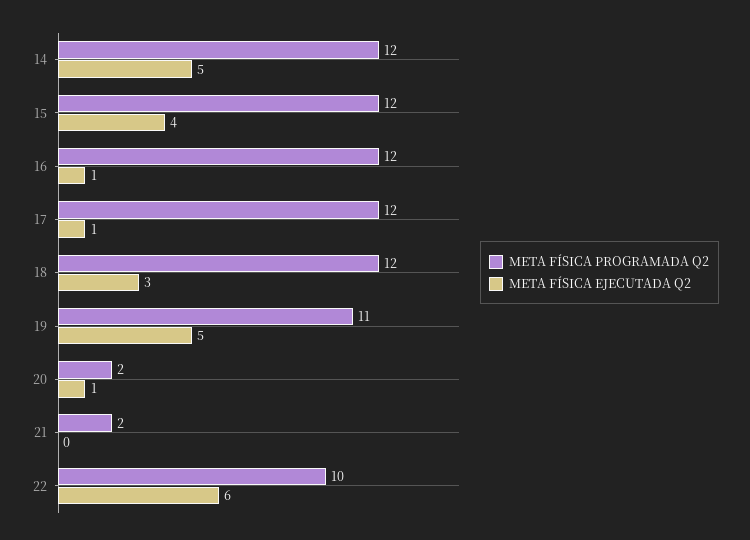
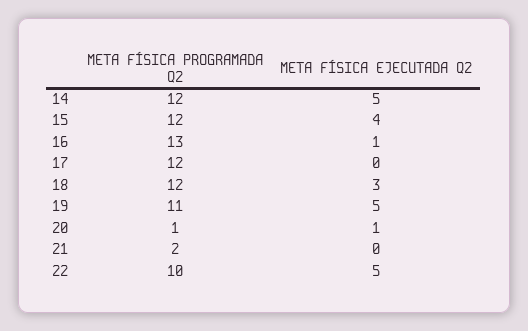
META FÍSICA PROGRAMADA Q2, 16: 12 -> 13
META FÍSICA EJECUTADA Q2, 17: 1 -> 0
META FÍSICA PROGRAMADA Q2, 20: 2 -> 1
META FÍSICA EJECUTADA Q2, 22: 6 -> 5

